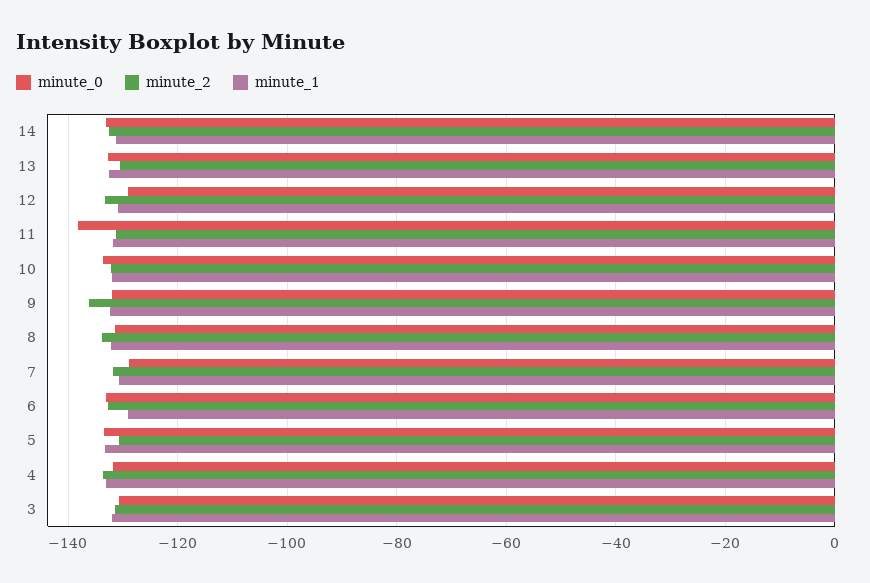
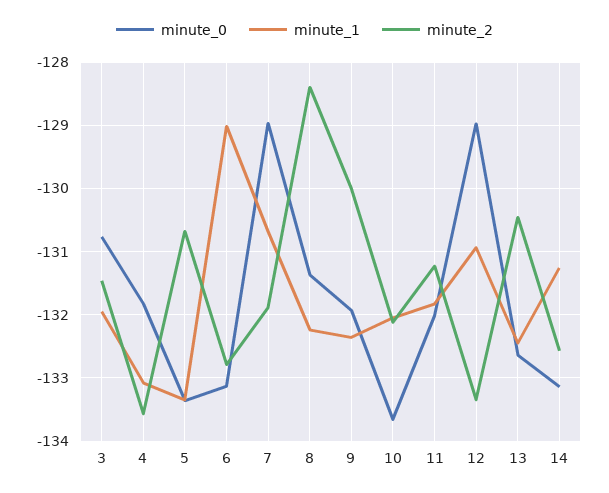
minute_0, 11: -138 -> -132
minute_2, 9: -136 -> -130
minute_2, 8: -134 -> -128.4

